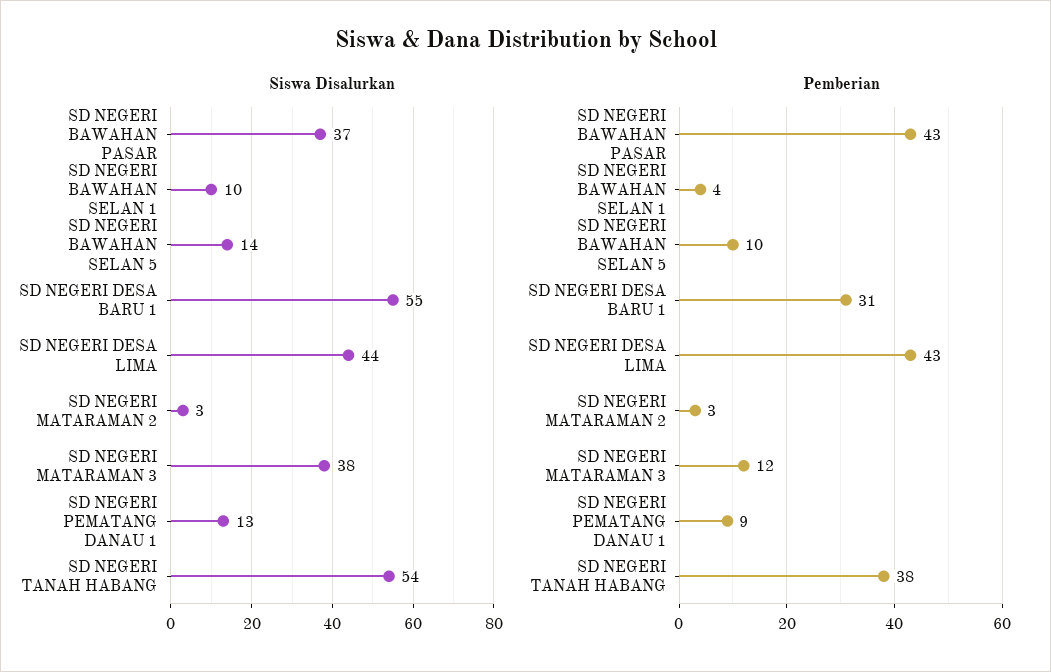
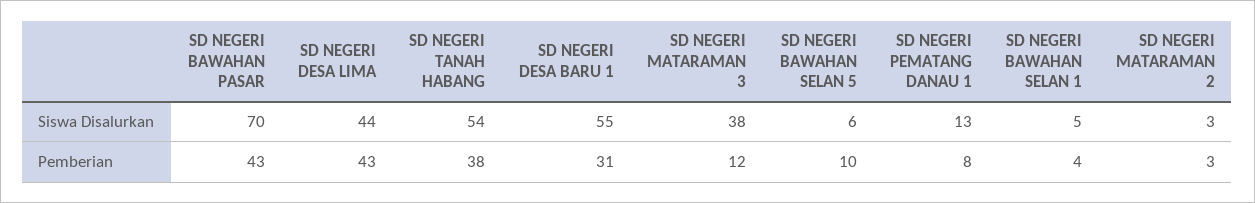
Siswa Disalurkan, SD NEGERI BAWAHAN PASAR: 37 -> 70
Siswa Disalurkan, SD NEGERI BAWAHAN SELAN 1: 10 -> 5
Siswa Disalurkan, SD NEGERI BAWAHAN SELAN 5: 14 -> 6
Pemberian, SD NEGERI PEMATANG DANAU 1: 9 -> 8

